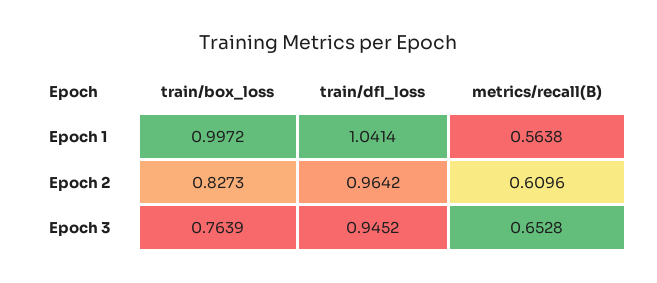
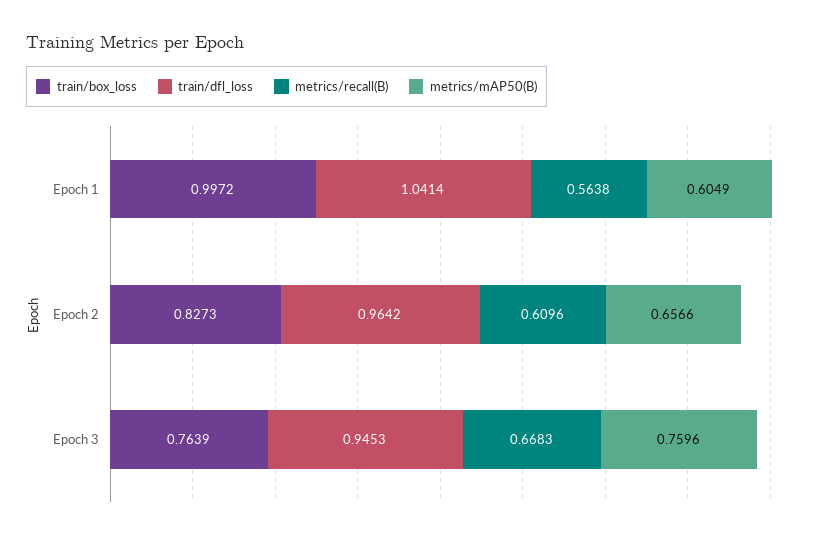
train/dfl_loss, Epoch 3: 0.9452 -> 0.9453
metrics/recall(B), Epoch 3: 0.6528 -> 0.6683
metrics/mAP50(B), Epoch 1: none -> 0.6049
metrics/mAP50(B), Epoch 2: none -> 0.6566
metrics/mAP50(B), Epoch 3: none -> 0.7596

